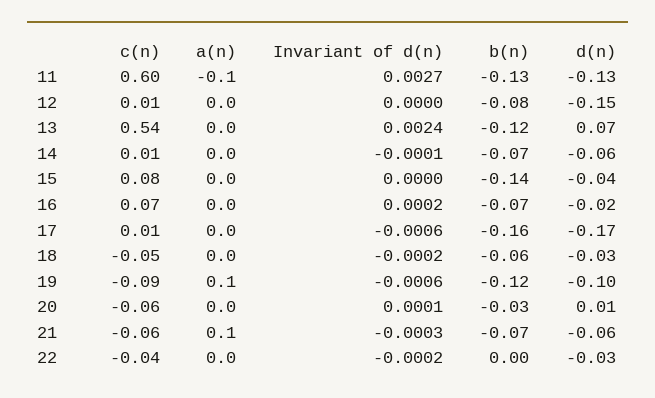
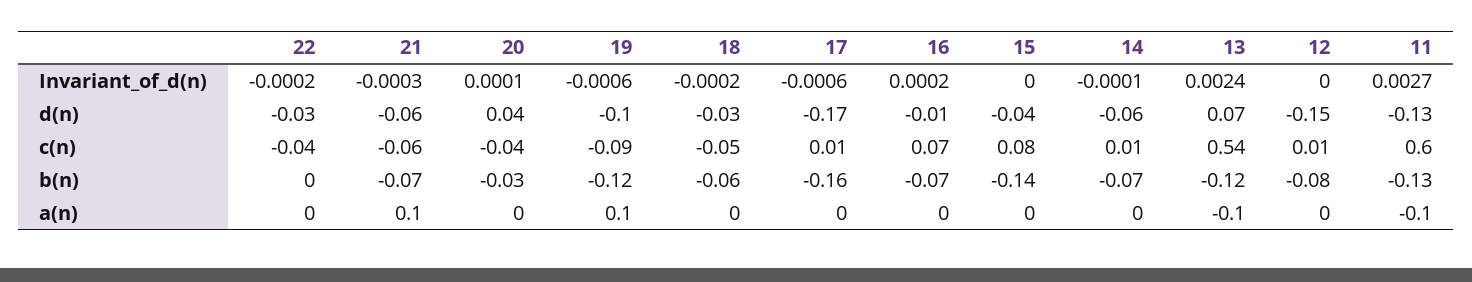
a(n), 13: 0 -> -0.1
d(n), 16: -0.02 -> -0.01
c(n), 20: -0.06 -> -0.04
d(n), 20: 0.01 -> 0.04

